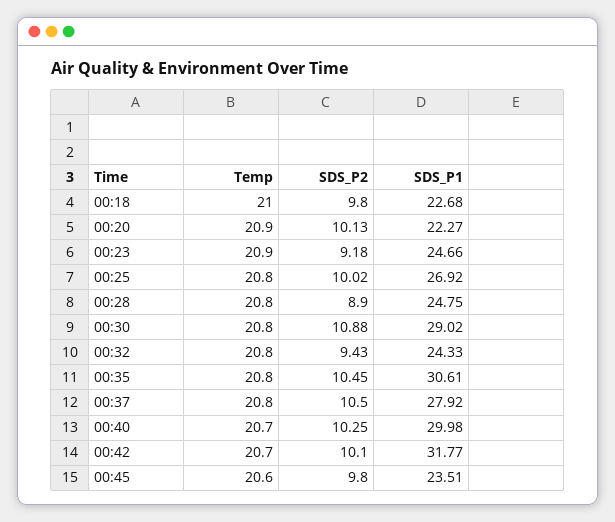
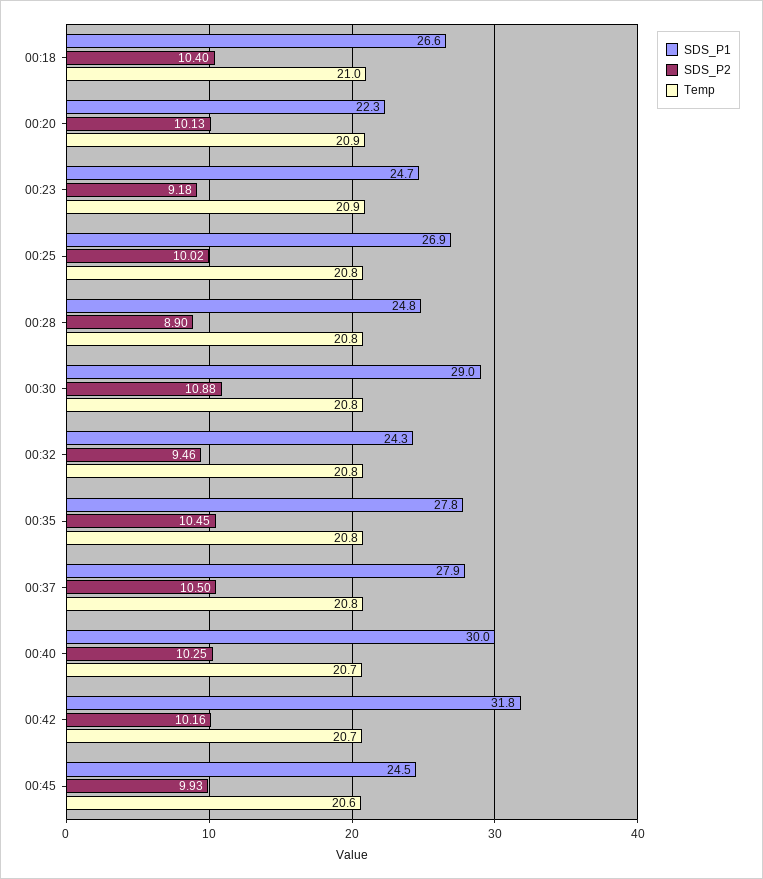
SDS_P2, 00:18: 9.8 -> 10.4
SDS_P1, 00:18: 22.68 -> 26.6
SDS_P2, 00:32: 9.43 -> 9.46
SDS_P1, 00:35: 30.61 -> 27.8
SDS_P2, 00:42: 10.1 -> 10.16
SDS_P2, 00:45: 9.8 -> 9.93
SDS_P1, 00:45: 23.51 -> 24.5

